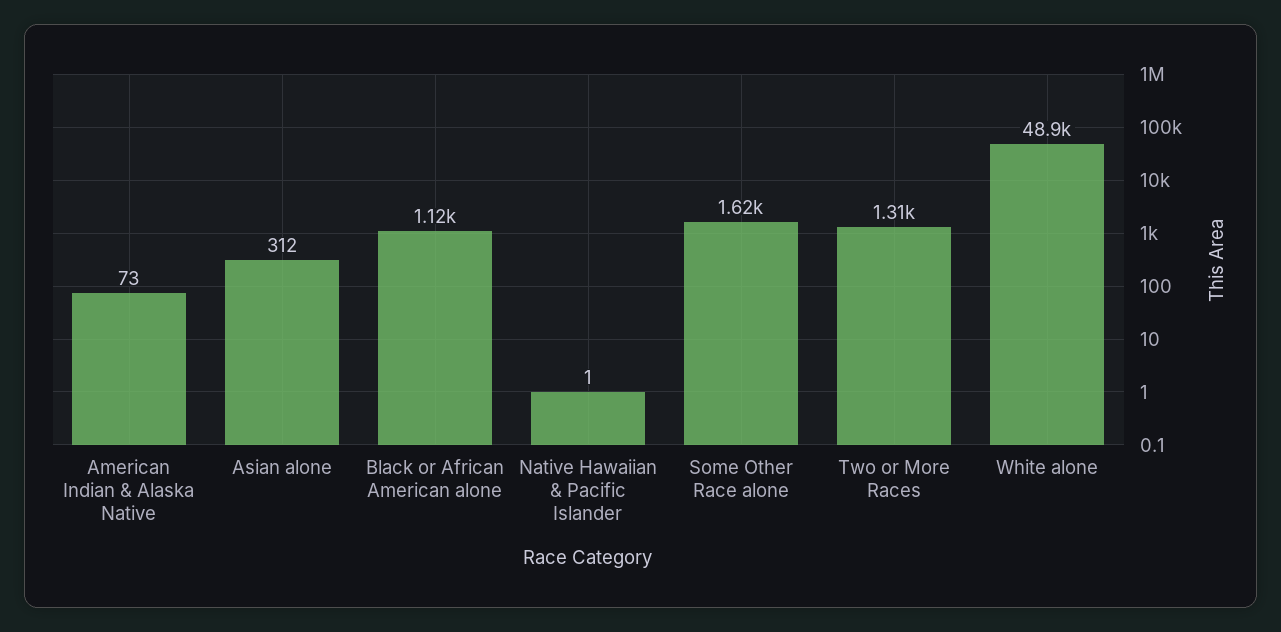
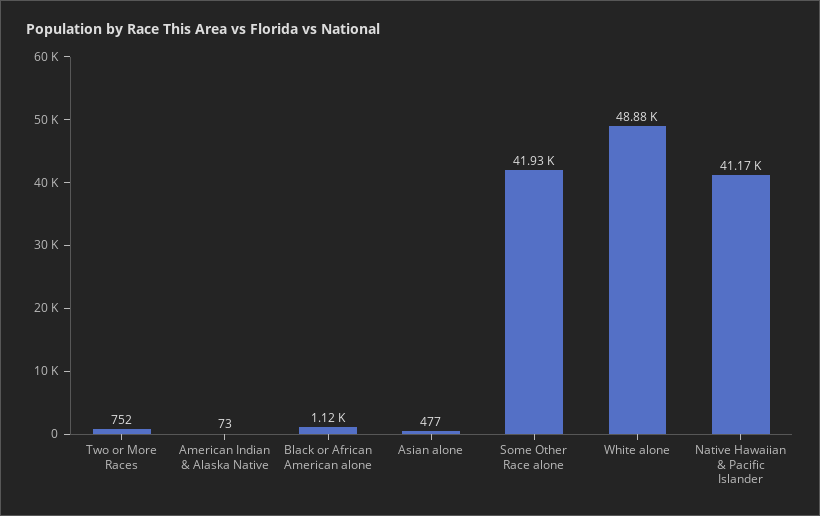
Asian alone: 312 -> 477
Native Hawaiian & Pacific Islander: 1 -> 41170
Some Other Race alone: 1620 -> 41930
Two or More Races: 1310 -> 752

